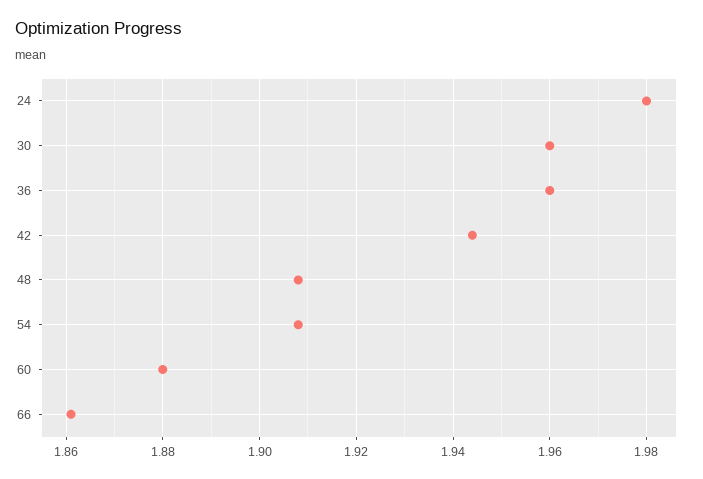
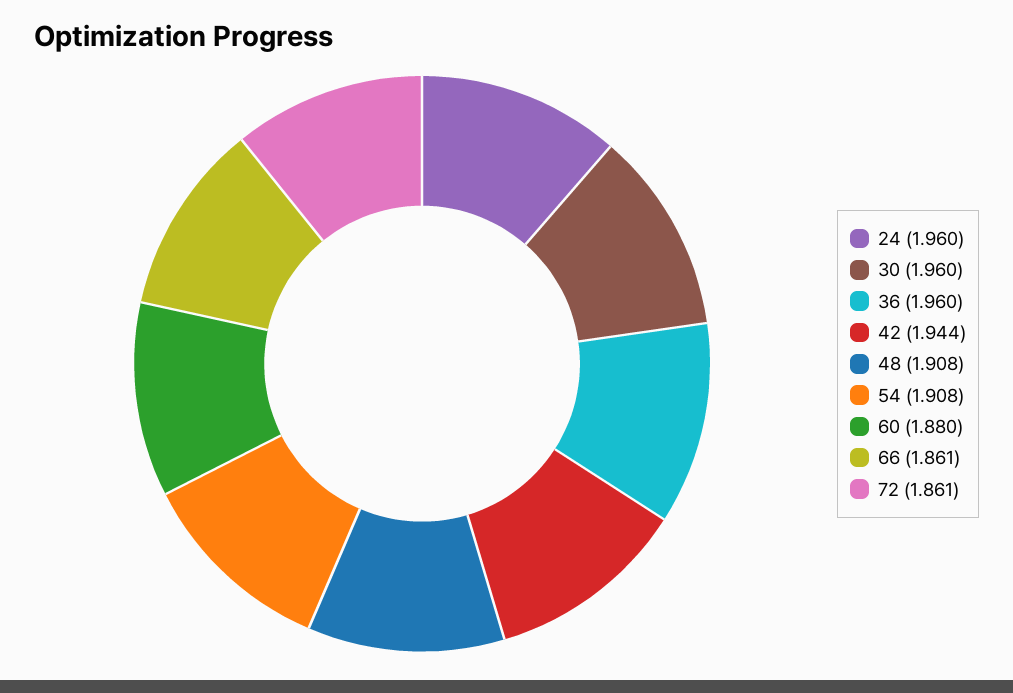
24: 1.98 -> 1.96
72: none -> 1.861

